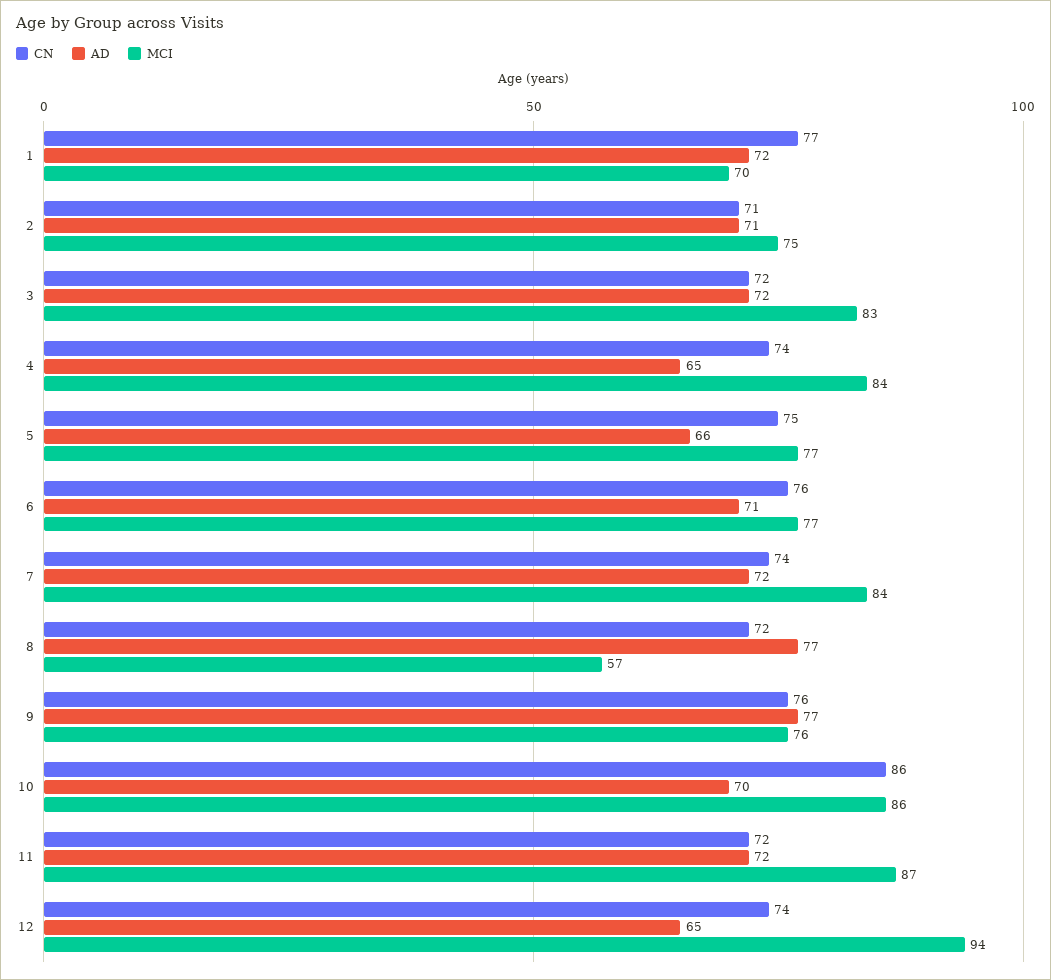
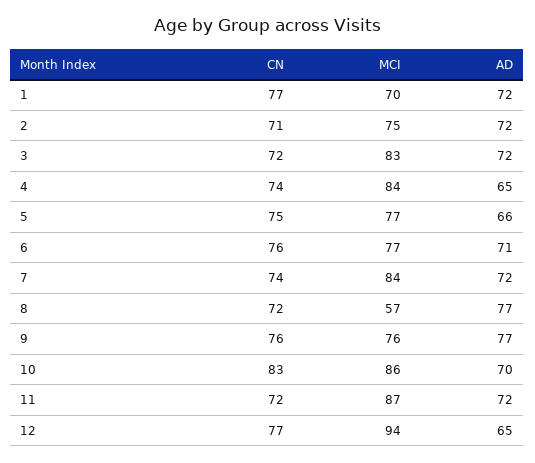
AD, 2: 71 -> 72
CN, 10: 86 -> 83
CN, 12: 74 -> 77

